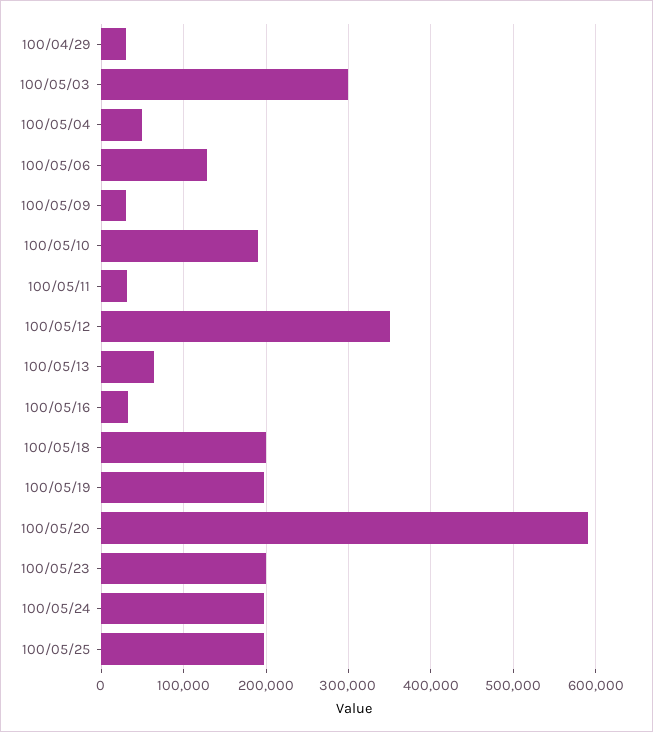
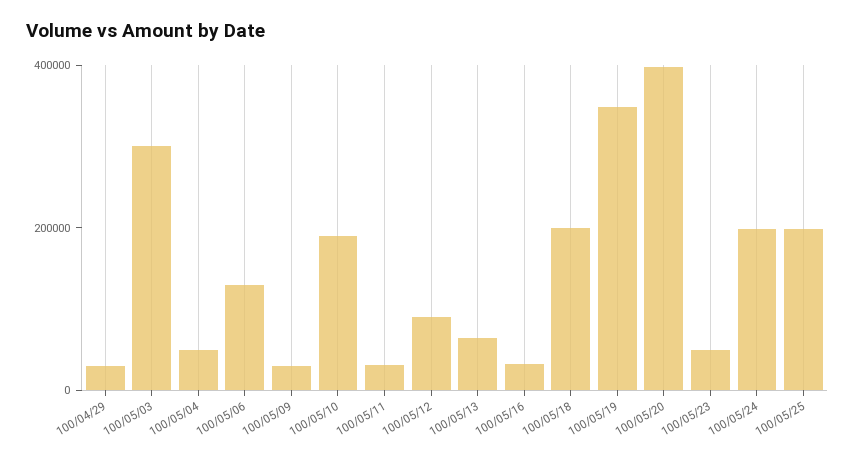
100/05/12: 350000 -> 100000
100/05/19: 200000 -> 350000
100/05/20: 590000 -> 400000
100/05/23: 200000 -> 50000

